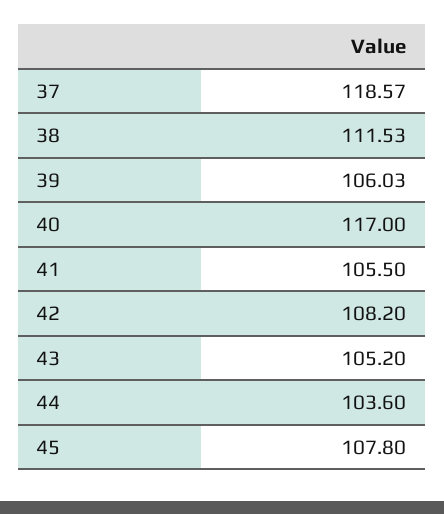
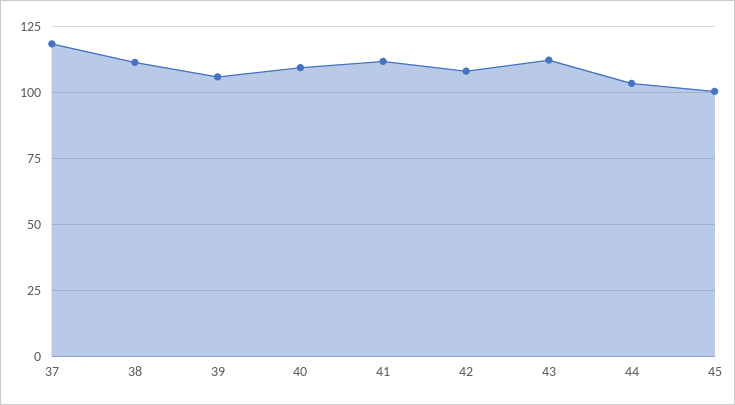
40: 117 -> 110
41: 105.5 -> 112.5
43: 105.2 -> 112.5
45: 107.8 -> 100

